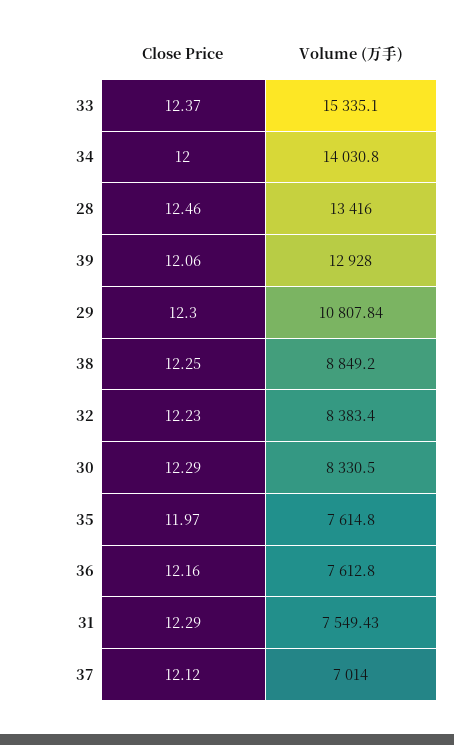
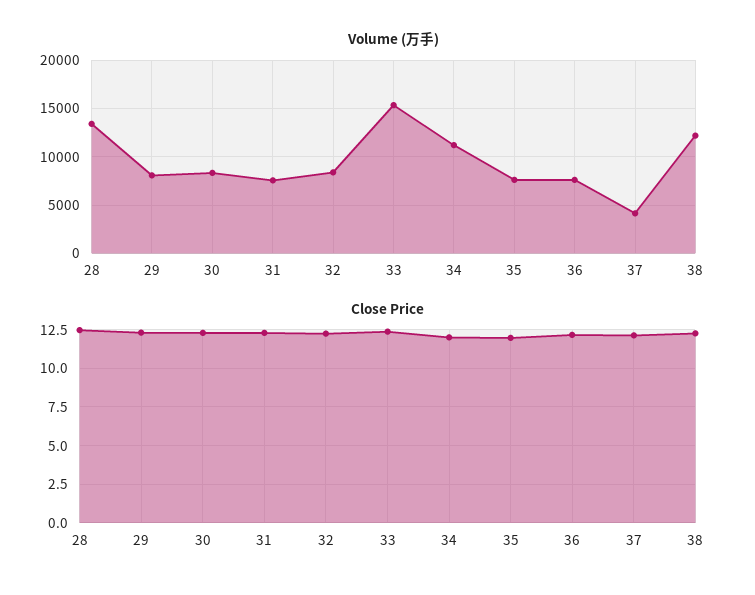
Volume (万手), 34: 14030.8 -> 11000
Close Price, 39: 12.06 -> none
Volume (万手), 39: 12928 -> none
Volume (万手), 29: 10807.84 -> 8000
Volume (万手), 38: 8849.2 -> 12000
Volume (万手), 37: 7014 -> 4000

